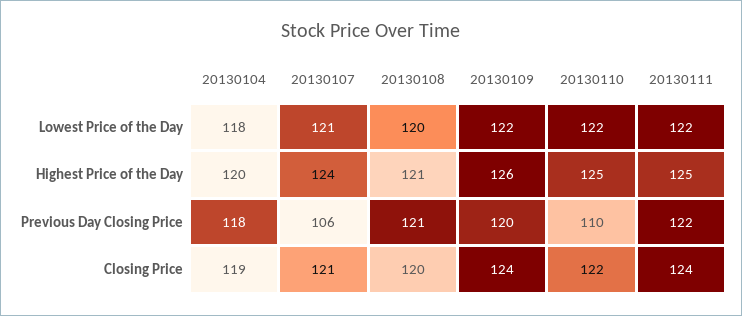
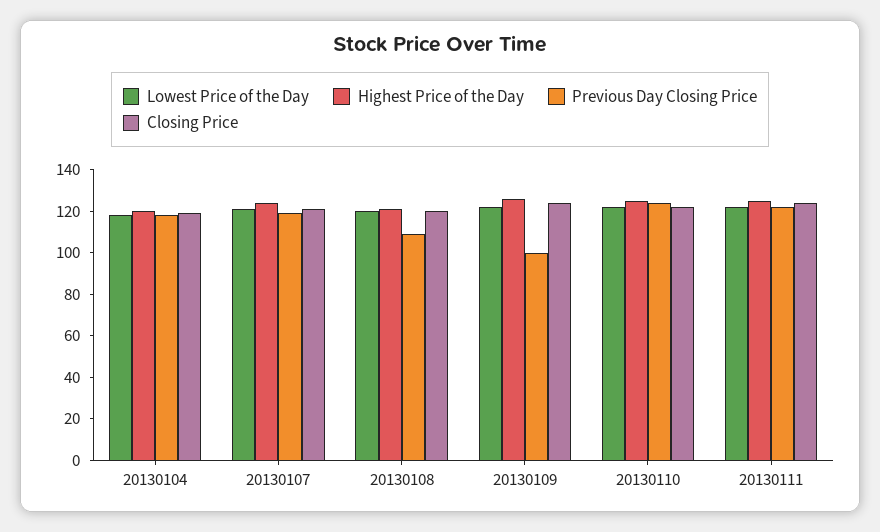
Previous Day Closing Price, 20130107: 106 -> 120
Previous Day Closing Price, 20130108: 121 -> 110
Previous Day Closing Price, 20130109: 120 -> 100
Previous Day Closing Price, 20130110: 110 -> 125

